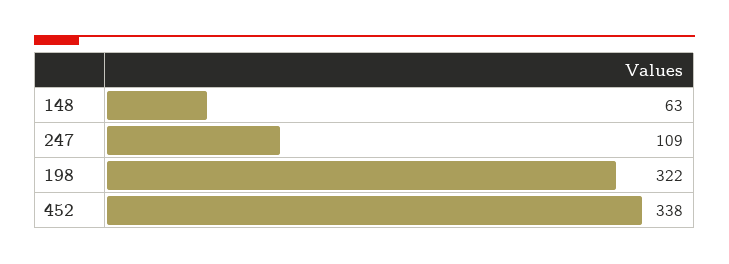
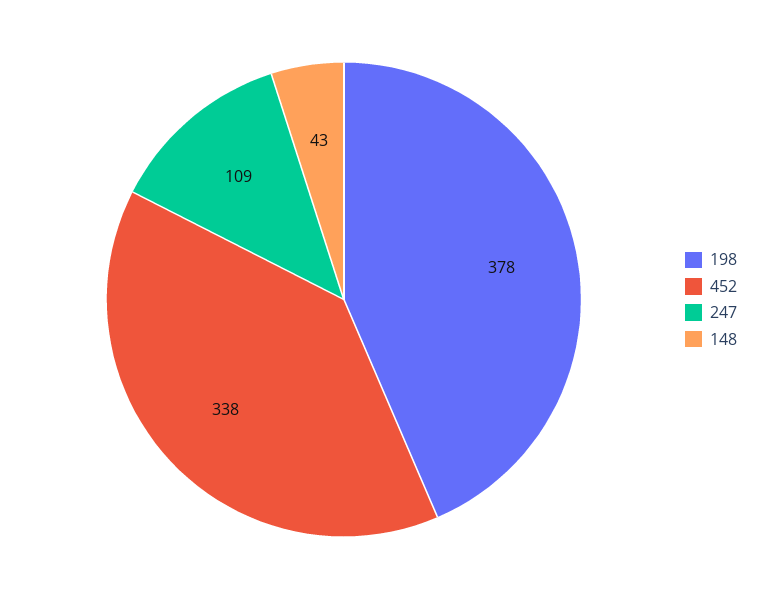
148: 63 -> 43
198: 322 -> 378

